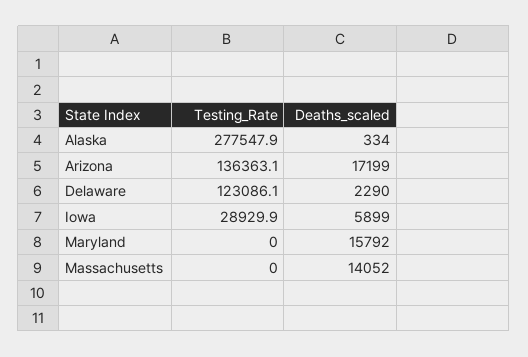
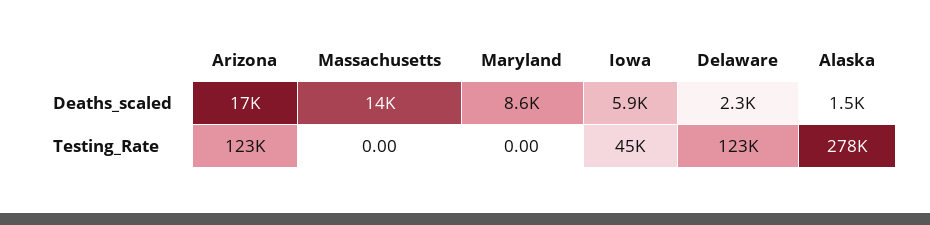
Deaths_scaled, Alaska: 334 -> 1500
Testing_Rate, Arizona: 136363.1 -> 123000
Testing_Rate, Iowa: 28929.9 -> 45000
Deaths_scaled, Maryland: 15792 -> 8600

